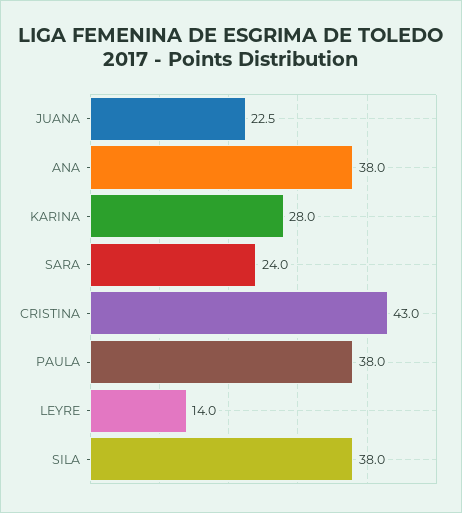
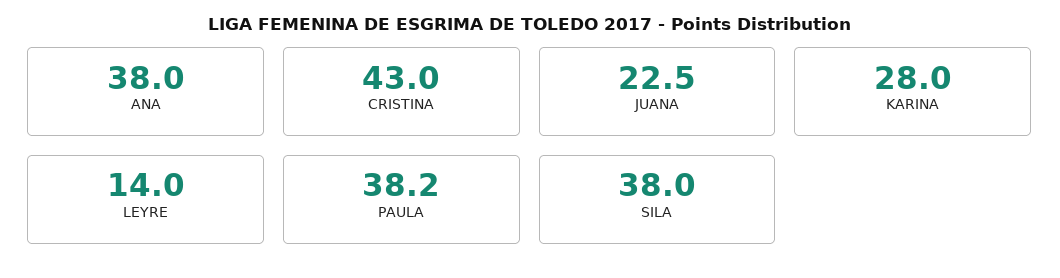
SARA: 24 -> none
PAULA: 38 -> 38.2

